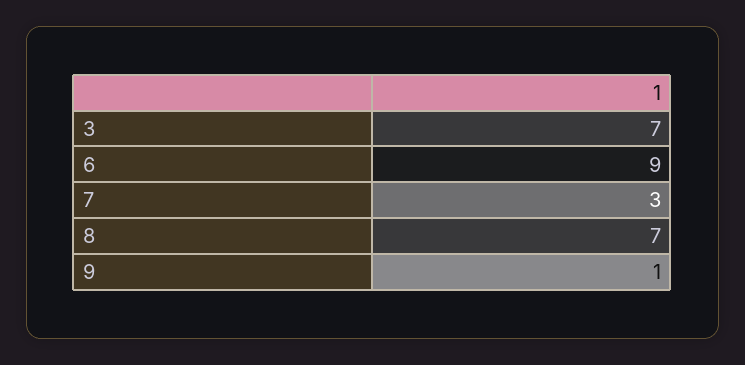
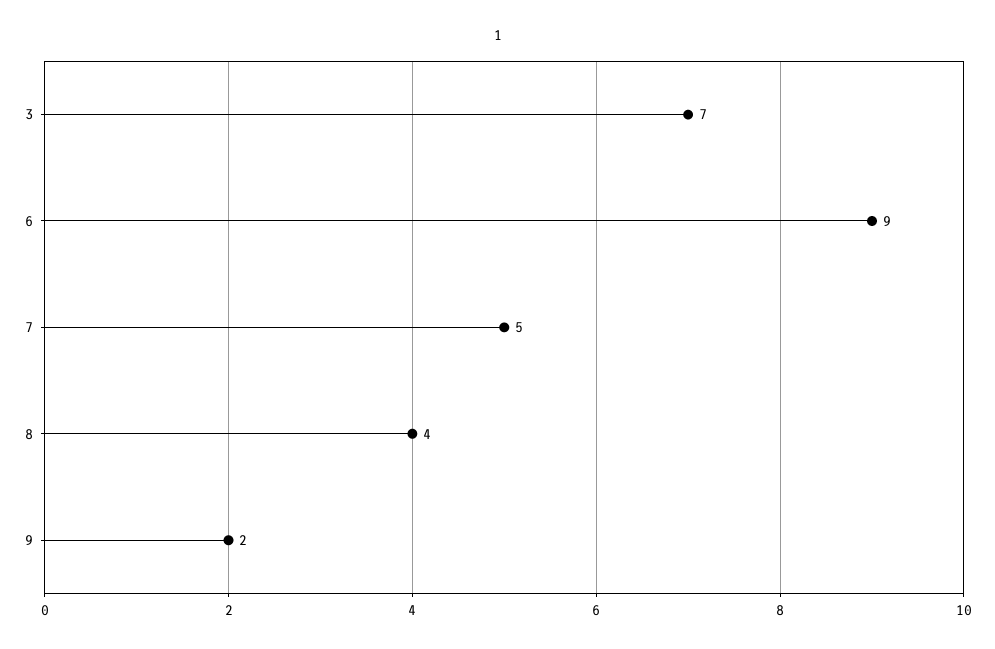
7: 3 -> 5
8: 7 -> 4
9: 1 -> 2

